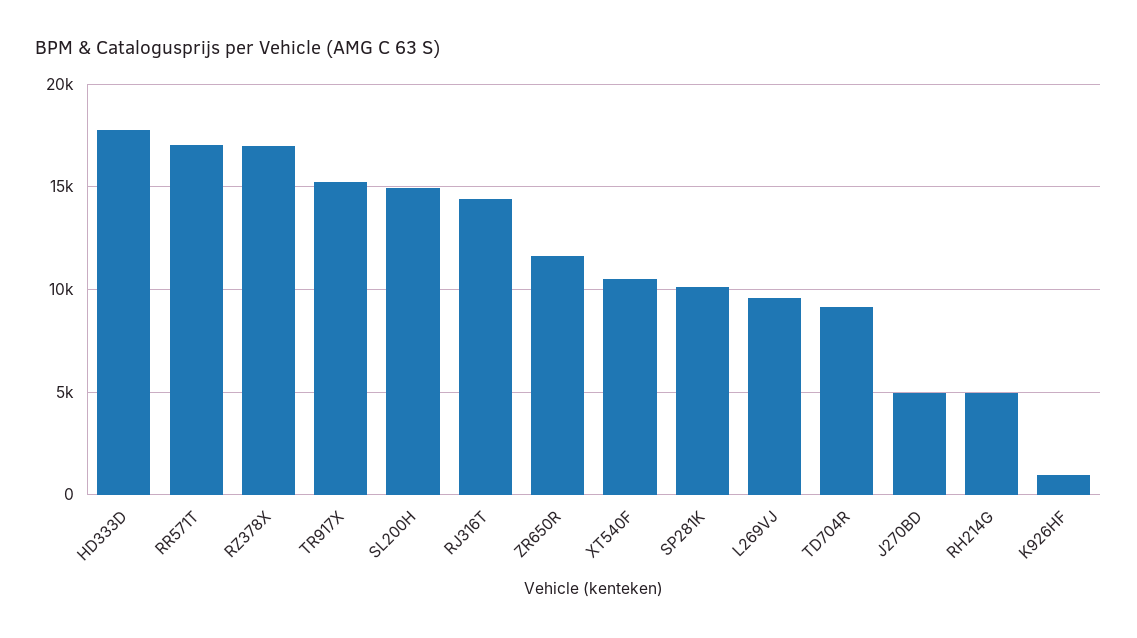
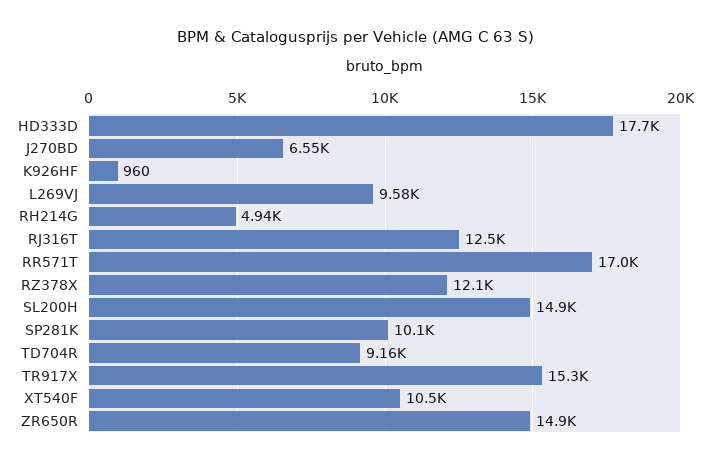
RZ378X: 17000 -> 12100
RJ316T: 14500 -> 12500
ZR650R: 11500 -> 14900
J270BD: 5000 -> 6550

